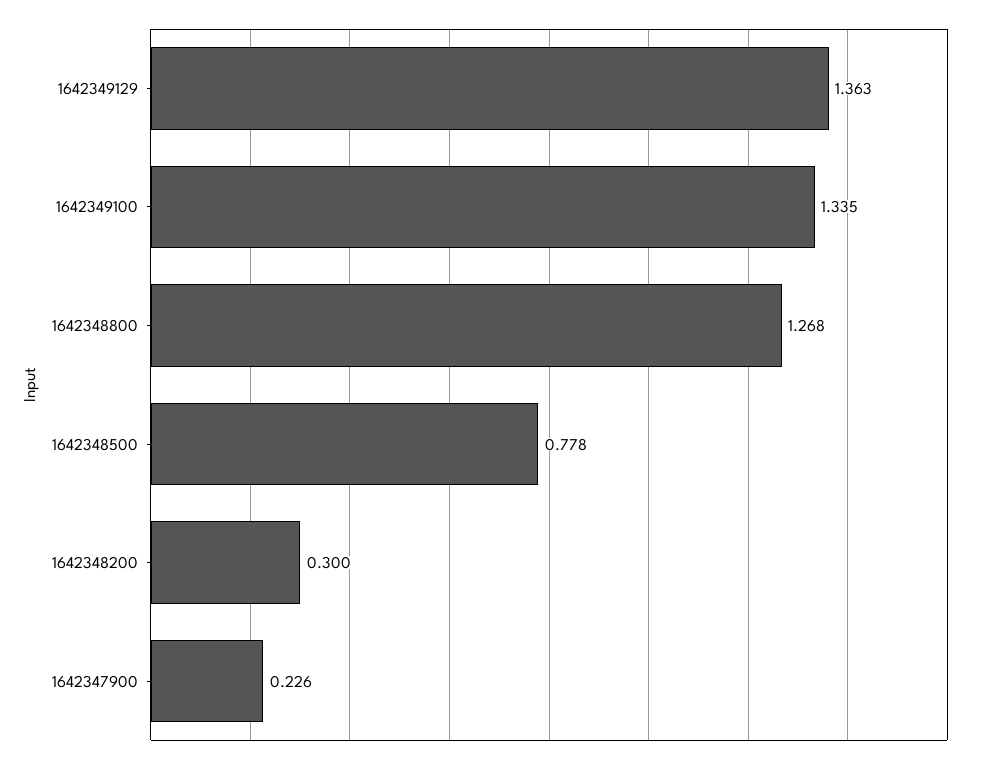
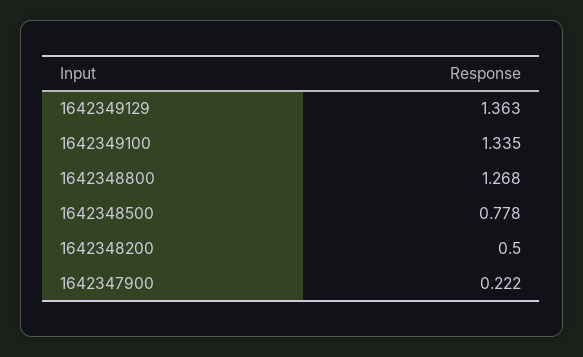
1642348200: 0.3 -> 0.5
1642347900: 0.226 -> 0.222

